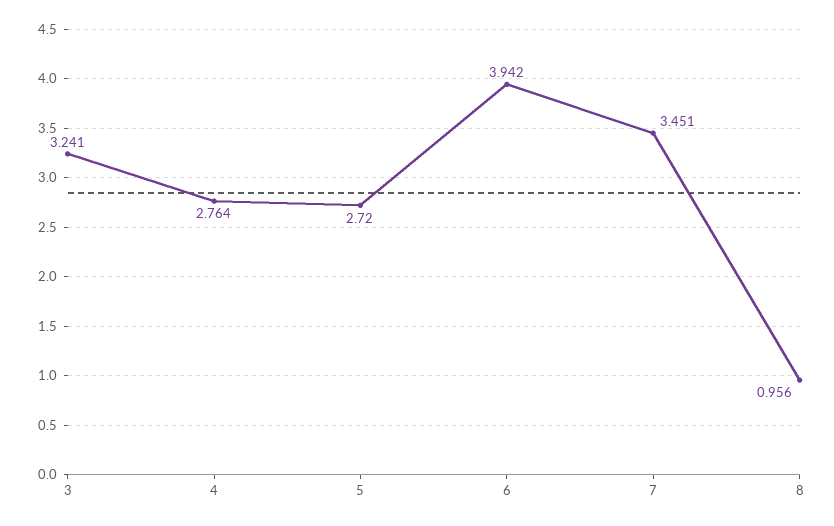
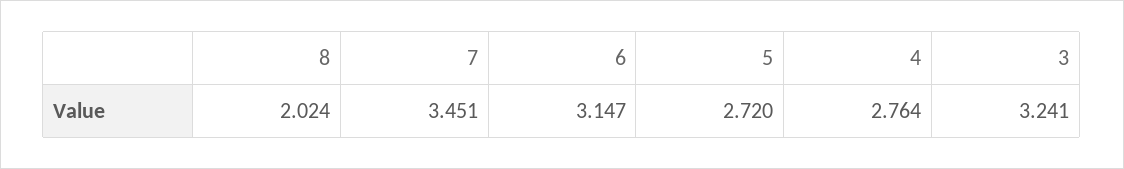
6: 3.942 -> 3.147
8: 0.956 -> 2.024

